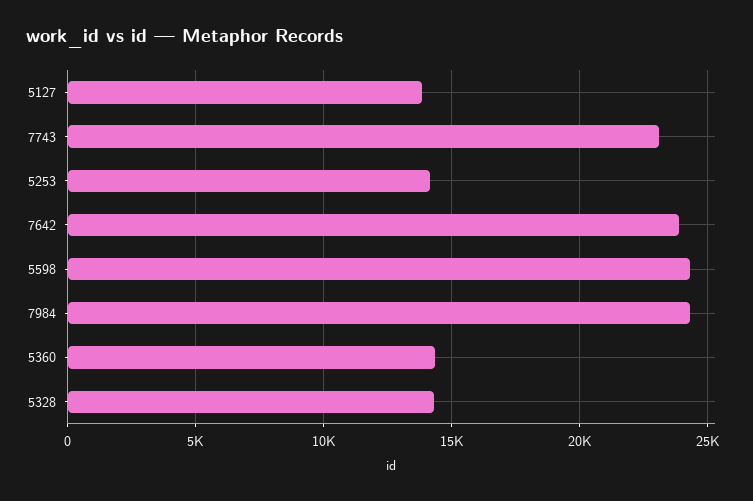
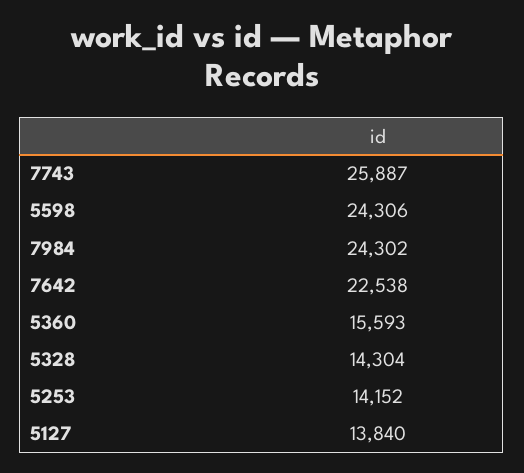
7743: 23000 -> 25887
7642: 24000 -> 22538
5360: 14500 -> 15593

